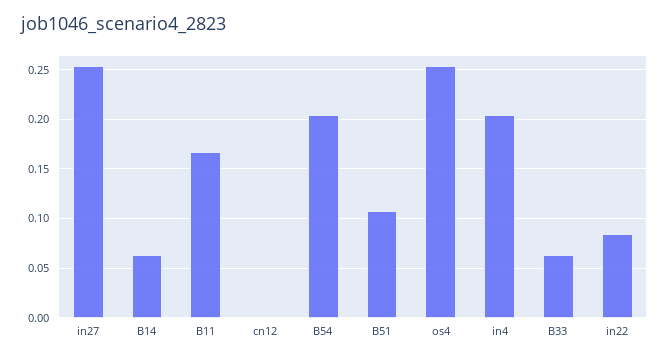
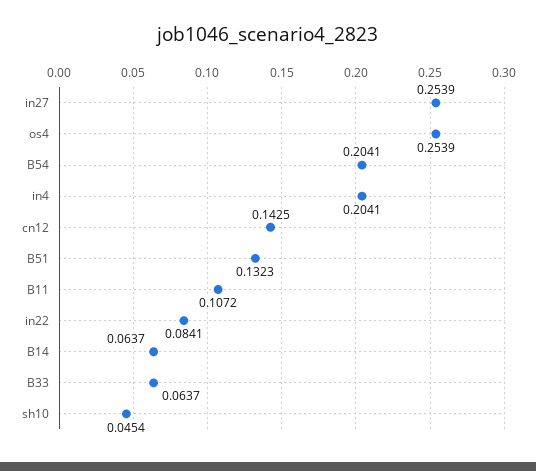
B11: 0.17 -> 0.1072
cn12: 0 -> 0.1425
B51: 0.11 -> 0.1323
sh10: none -> 0.0454

